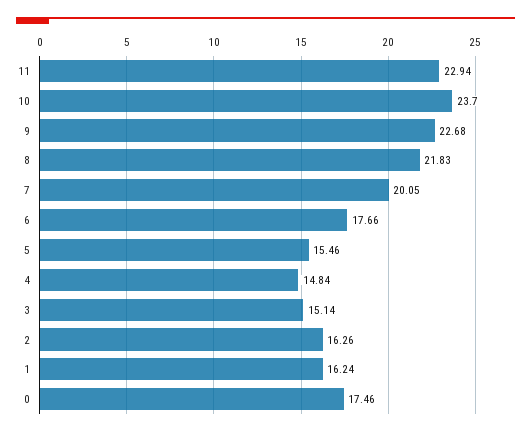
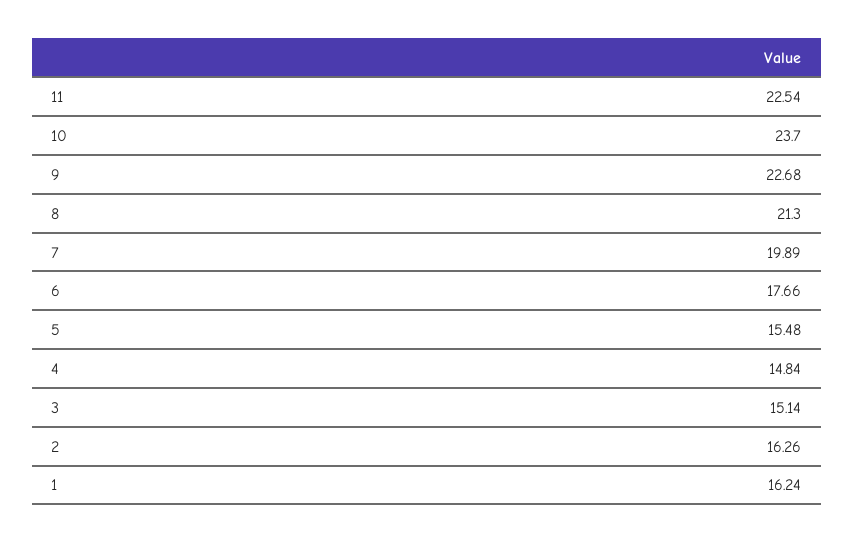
11: 22.94 -> 22.54
8: 21.83 -> 21.3
7: 20.05 -> 19.89
5: 15.46 -> 15.48
0: 17.46 -> none

